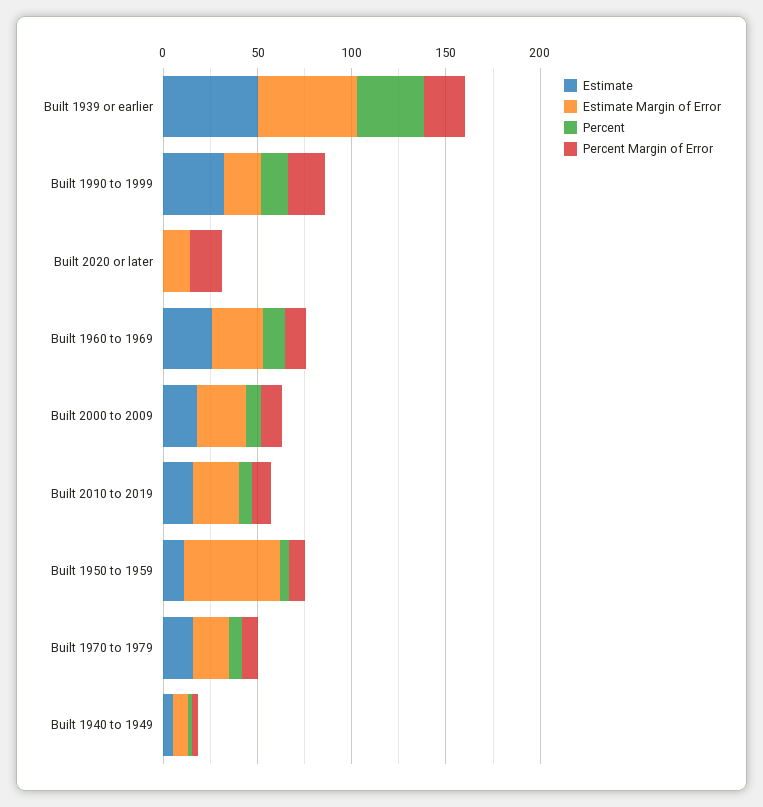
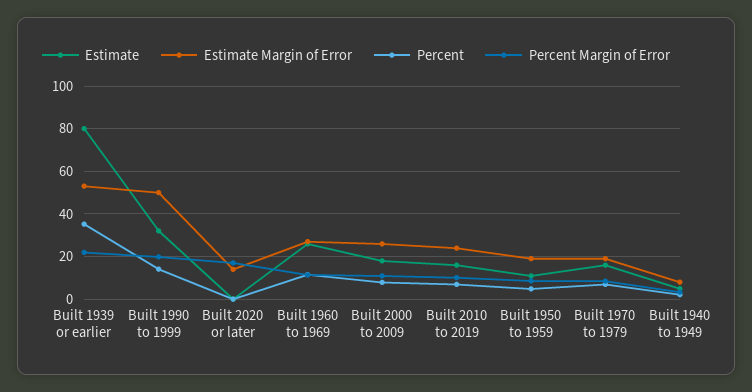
Estimate, Built 1939 or earlier: 50 -> 80
Estimate Margin of Error, Built 1990 to 1999: 20 -> 50
Estimate Margin of Error, Built 1950 to 1959: 50 -> 20

